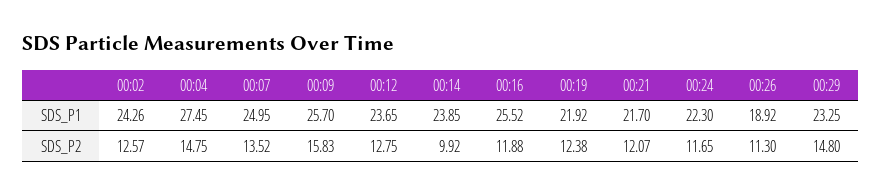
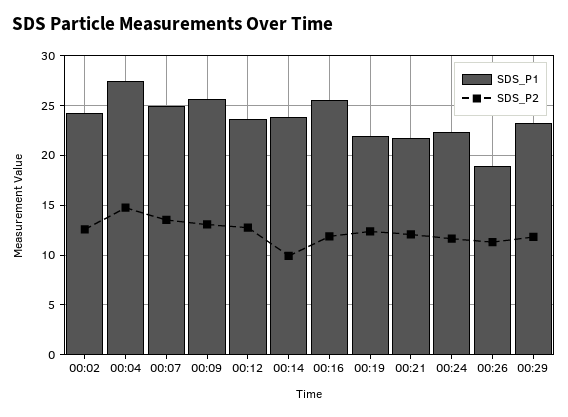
SDS_P2, 00:09: 15.83 -> 13
SDS_P2, 00:29: 14.8 -> 12

